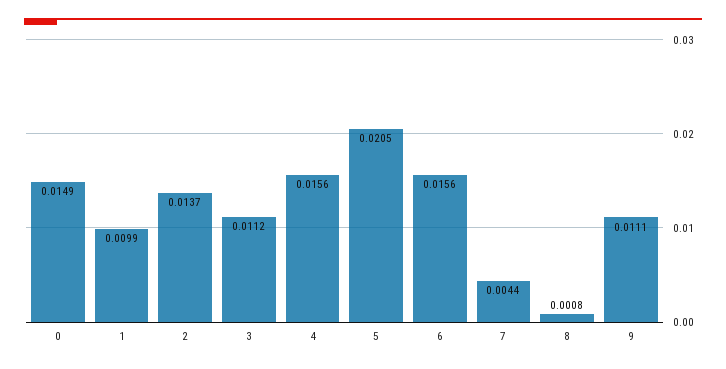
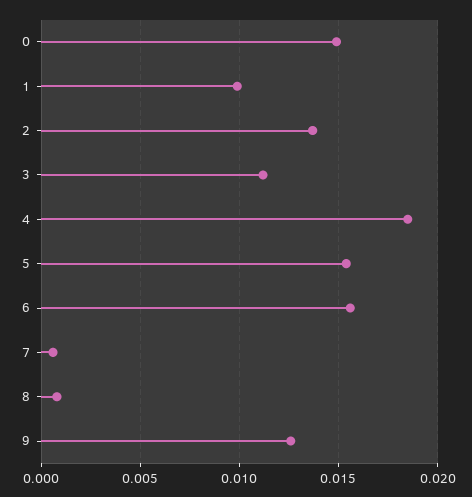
4: 0.0156 -> 0.0185
5: 0.0205 -> 0.0155
7: 0.0044 -> 0.0005
9: 0.0111 -> 0.0125

